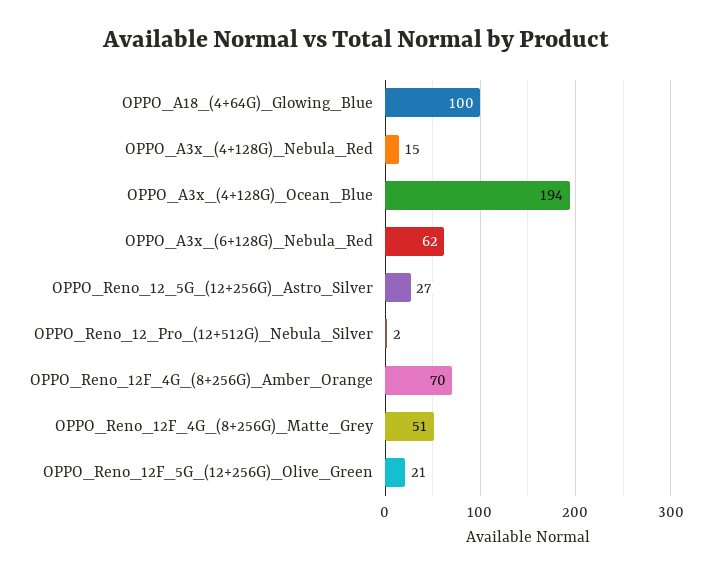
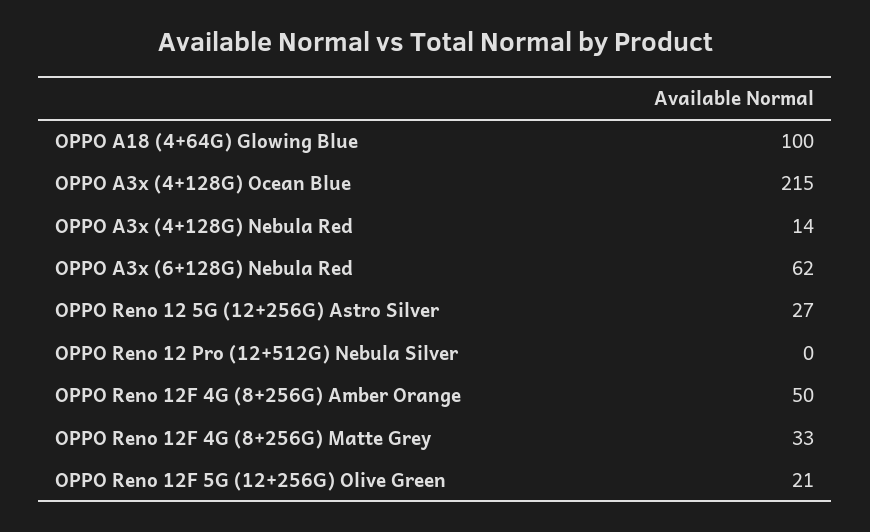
OPPO_A3x_(4+128G)_Nebula_Red: 15 -> 14
OPPO_A3x_(4+128G)_Ocean_Blue: 194 -> 215
OPPO_Reno_12_Pro_(12+512G)_Nebula_Silver: 2 -> 0
OPPO_Reno_12F_4G_(8+256G)_Amber_Orange: 70 -> 50
OPPO_Reno_12F_4G_(8+256G)_Matte_Grey: 51 -> 33

